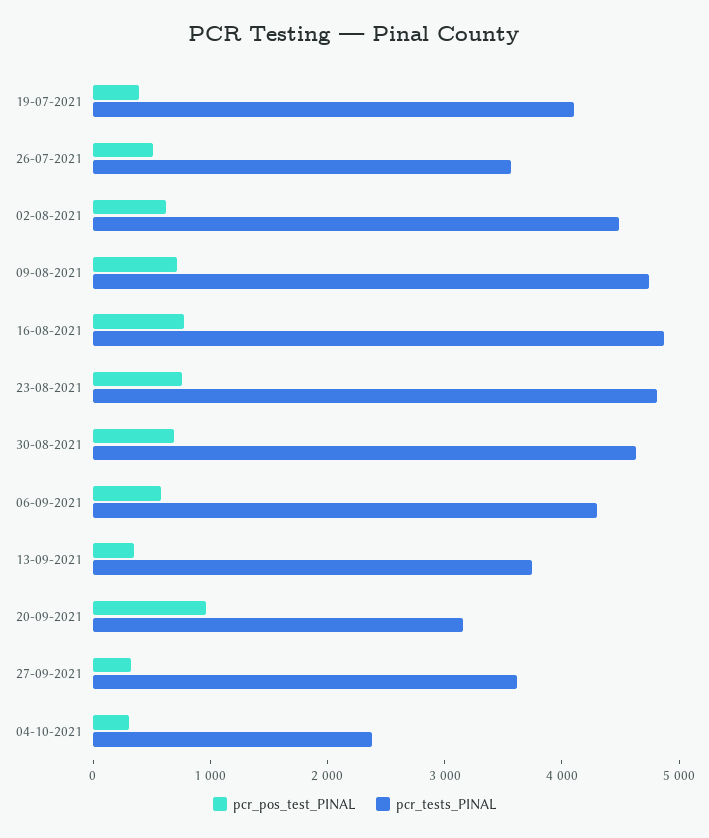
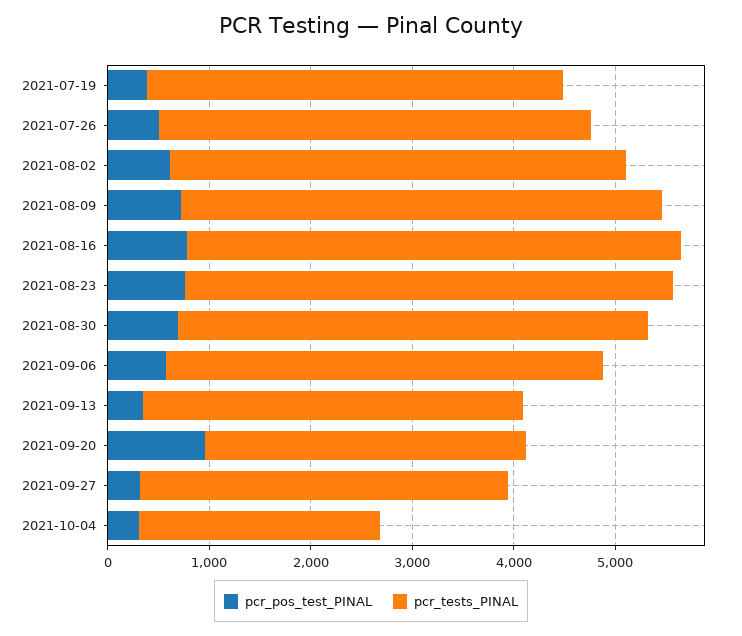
pcr_tests_PINAL, 26-07-2021: 3600 -> 4200

